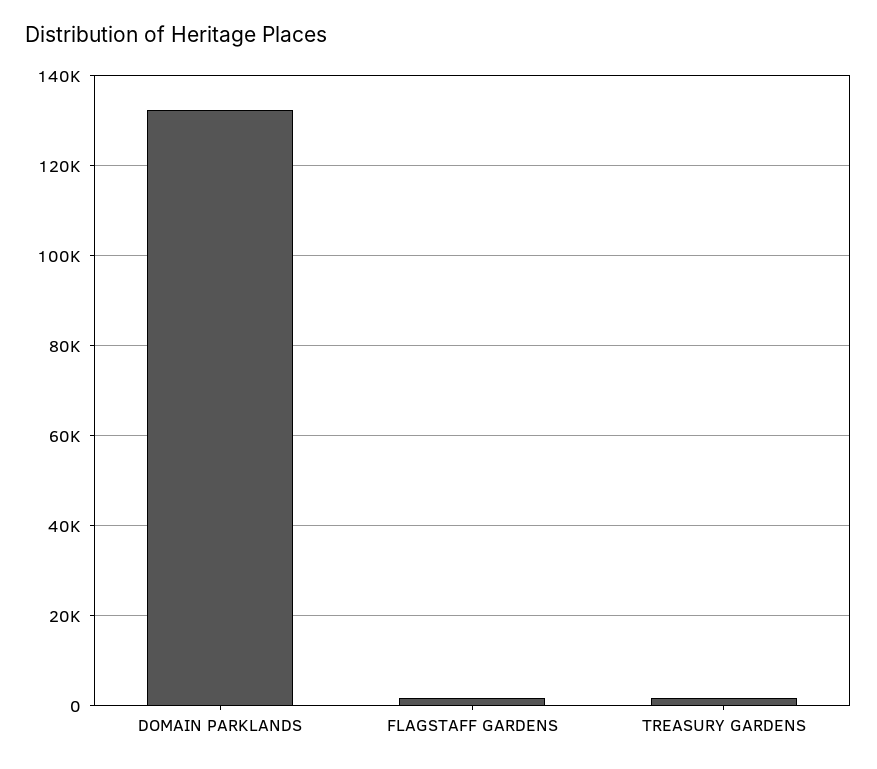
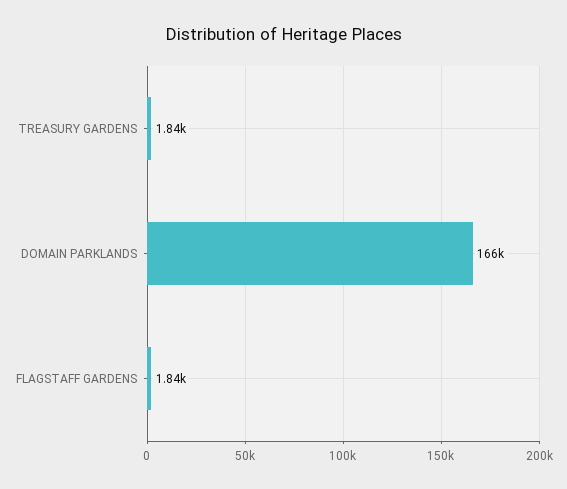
DOMAIN PARKLANDS: 132000 -> 166000

